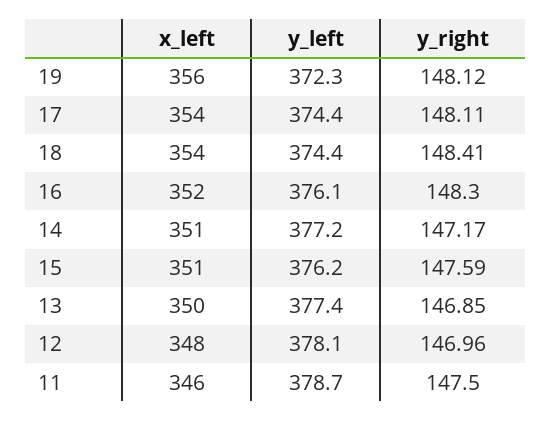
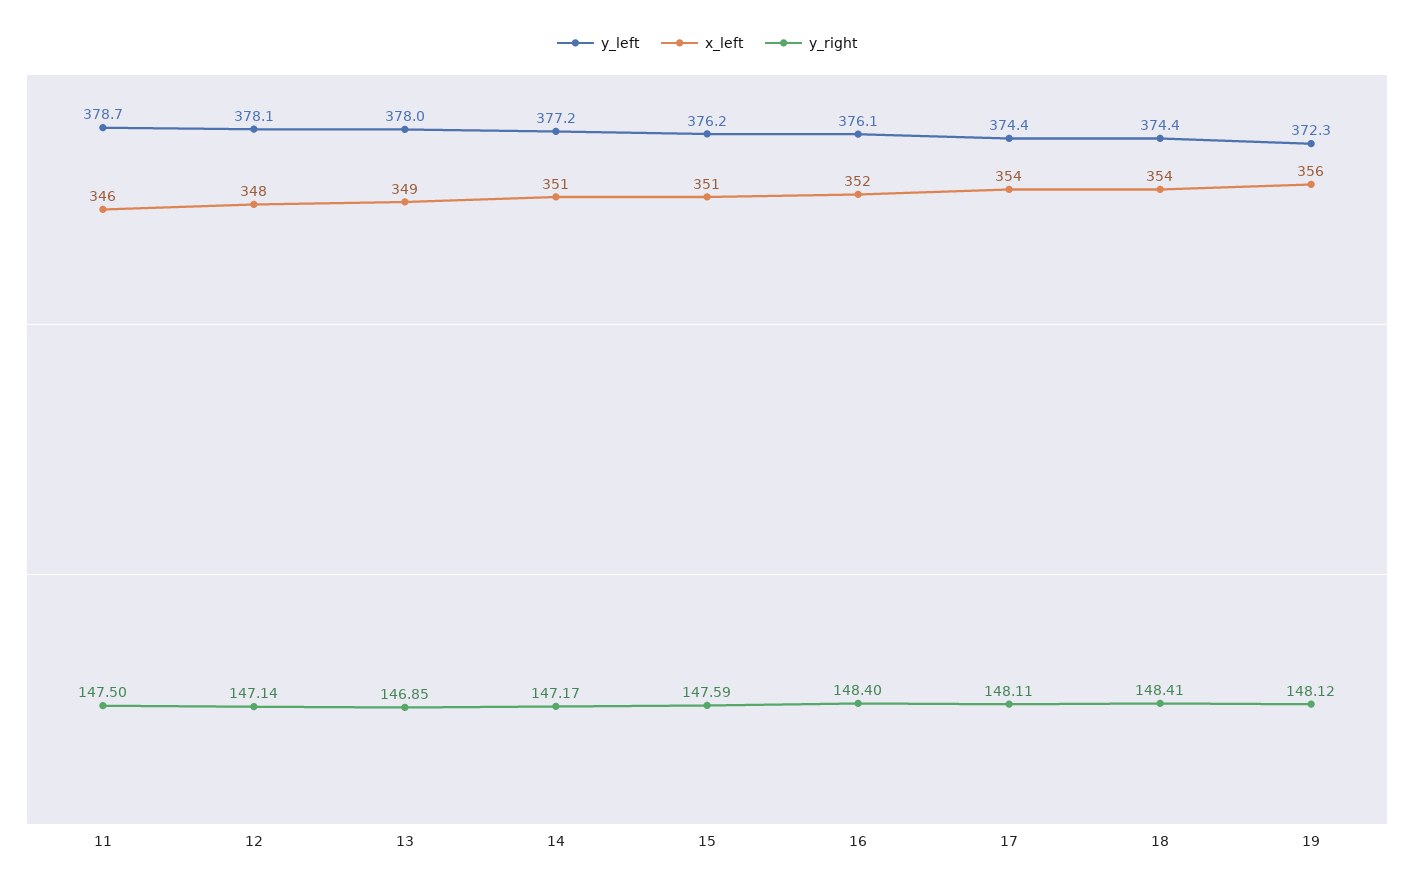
y_right, 16: 148.3 -> 148.4
x_left, 13: 350 -> 349
y_left, 13: 377.4 -> 378
y_right, 12: 146.96 -> 147.14

